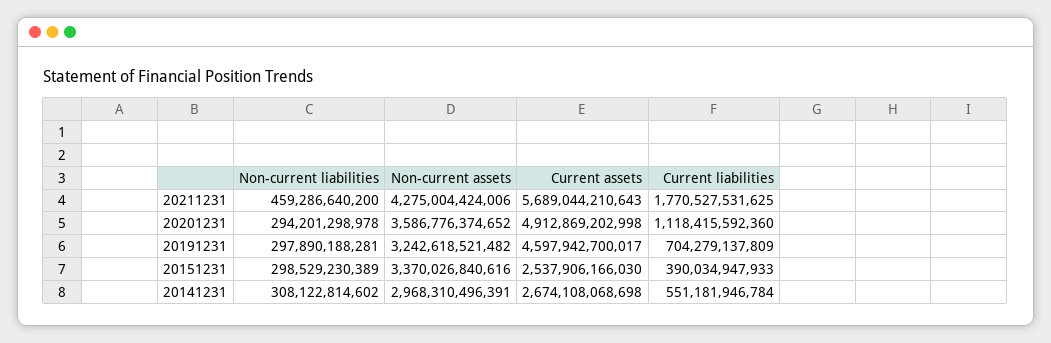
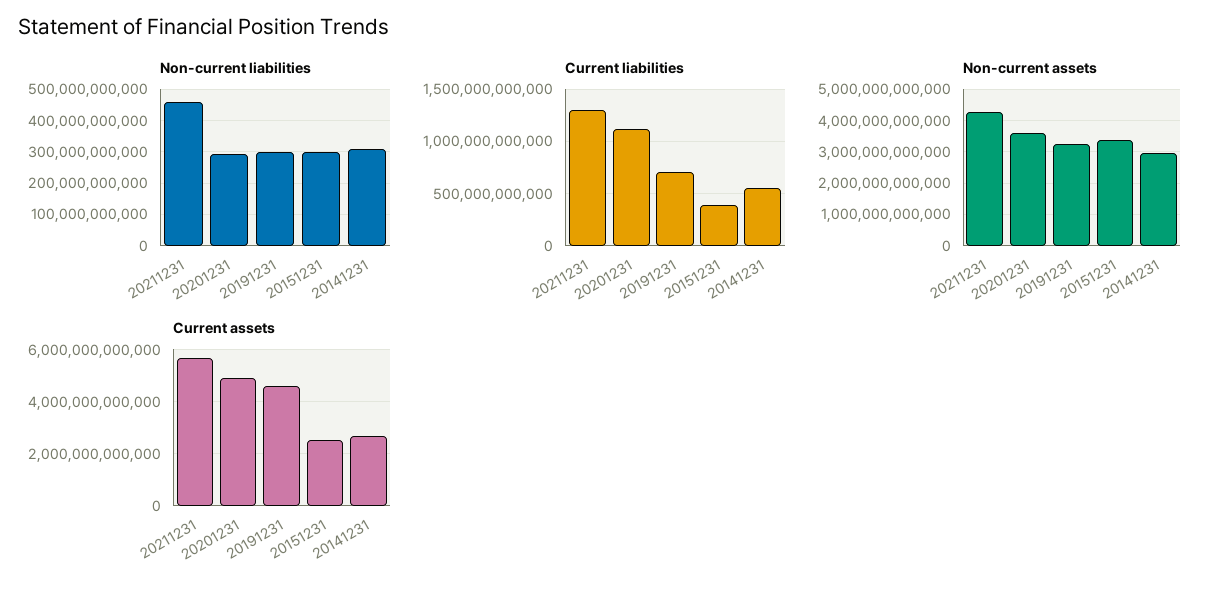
Current liabilities, 20211231: 1770527531625 -> 1300000000000

